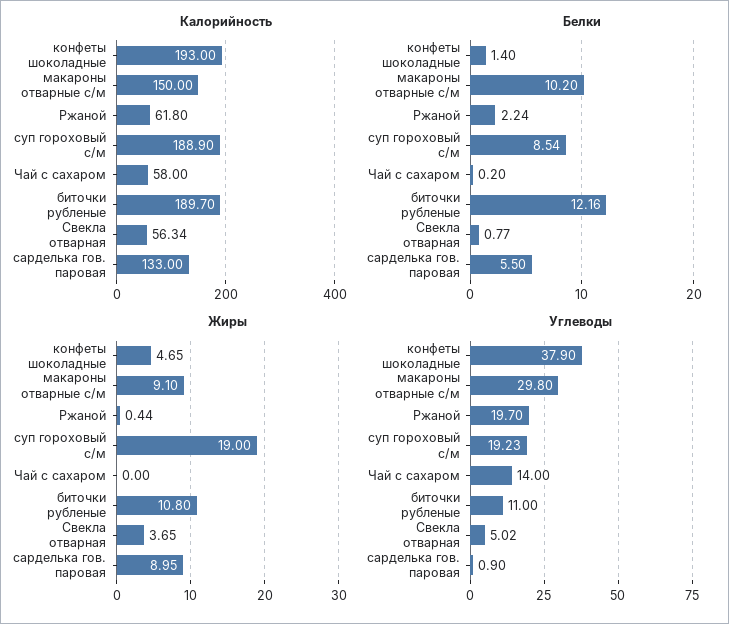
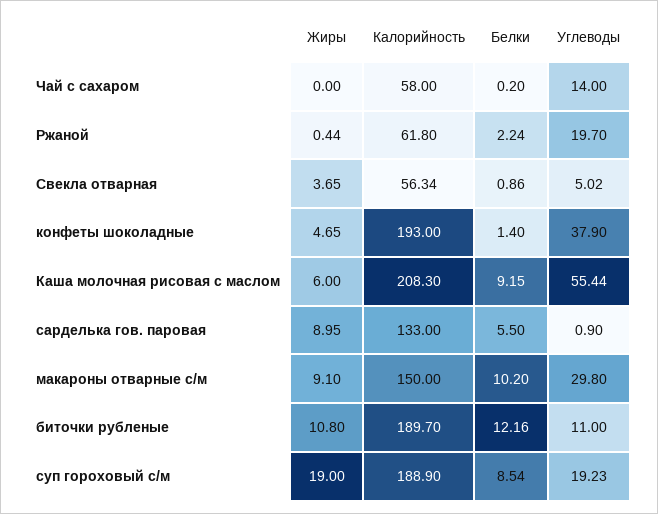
Белки, Свекла отварная: 0.77 -> 0.86
Жиры, Каша молочная рисовая с маслом: none -> 6
Калорийность, Каша молочная рисовая с маслом: none -> 208.3
Белки, Каша молочная рисовая с маслом: none -> 9.15
Углеводы, Каша молочная рисовая с маслом: none -> 55.44

